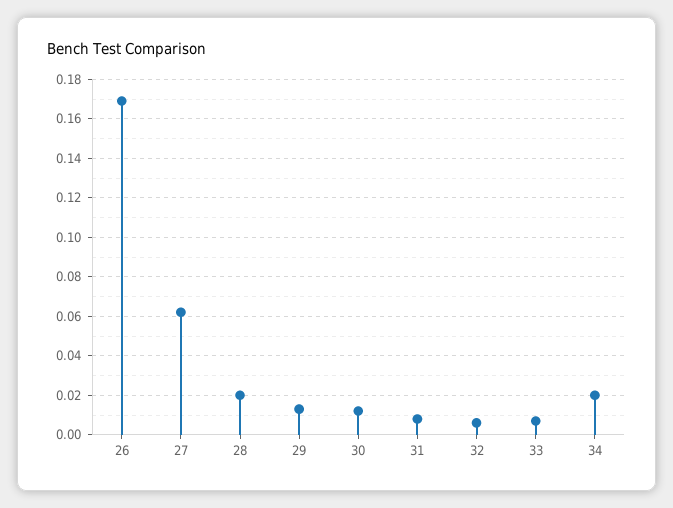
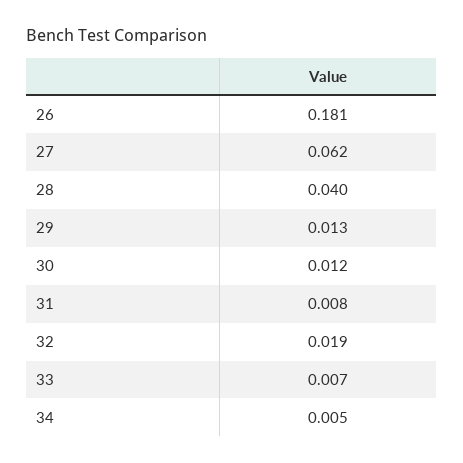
26: 0.17 -> 0.181
28: 0.02 -> 0.04
32: 0.005 -> 0.019
34: 0.02 -> 0.005

